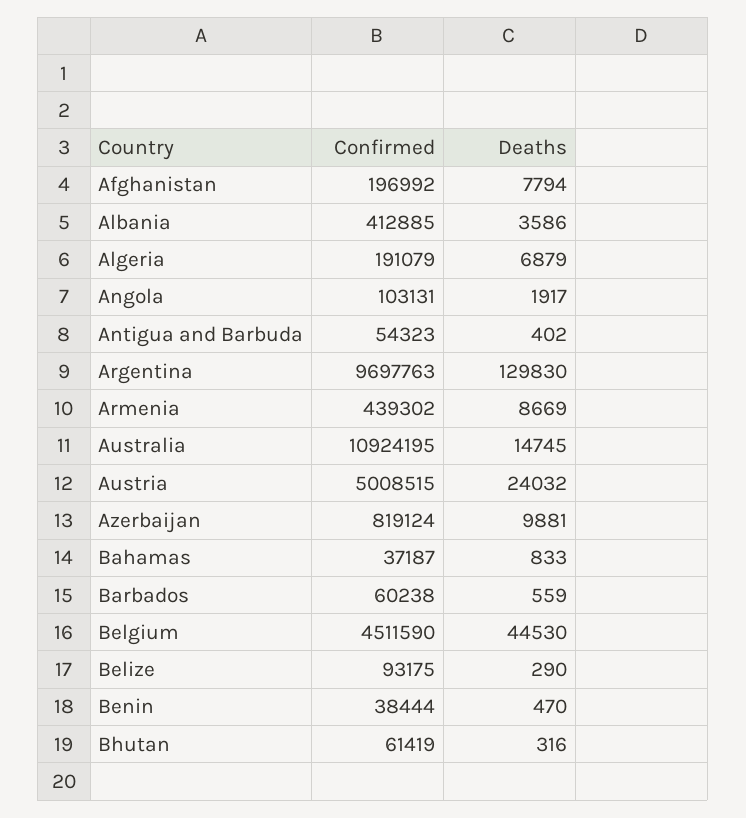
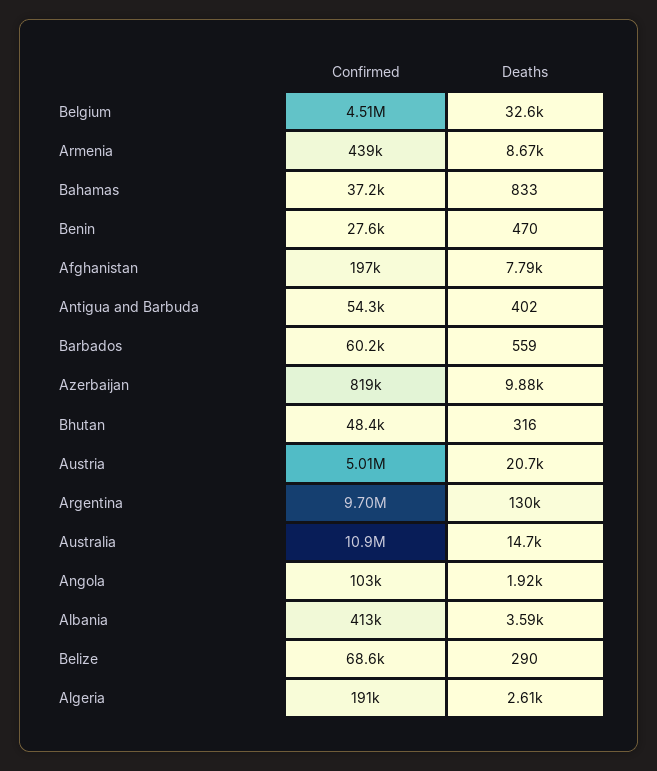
Deaths, Algeria: 6879 -> 2610
Deaths, Austria: 24032 -> 20700
Deaths, Belgium: 44530 -> 32600
Confirmed, Belize: 93175 -> 68600
Confirmed, Benin: 38444 -> 27600
Confirmed, Bhutan: 61419 -> 48400

